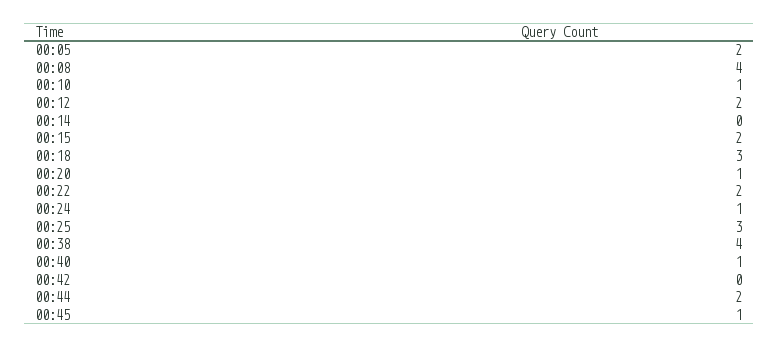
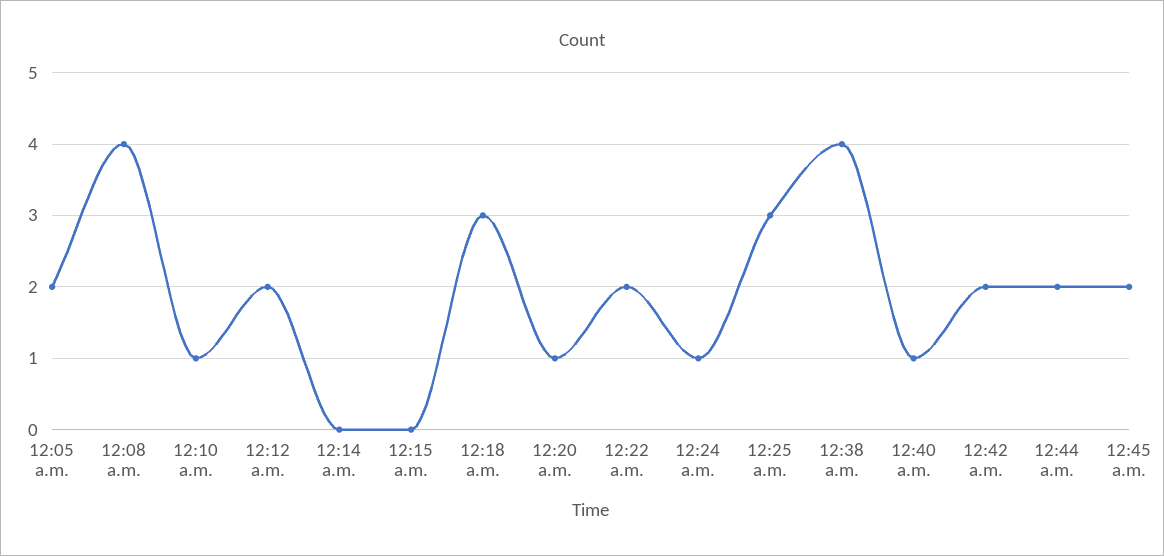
00:15: 2 -> 0
00:42: 0 -> 2
00:45: 1 -> 2

